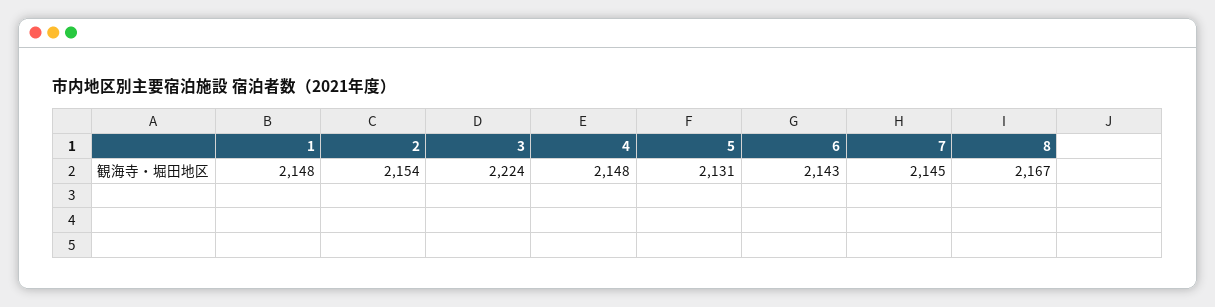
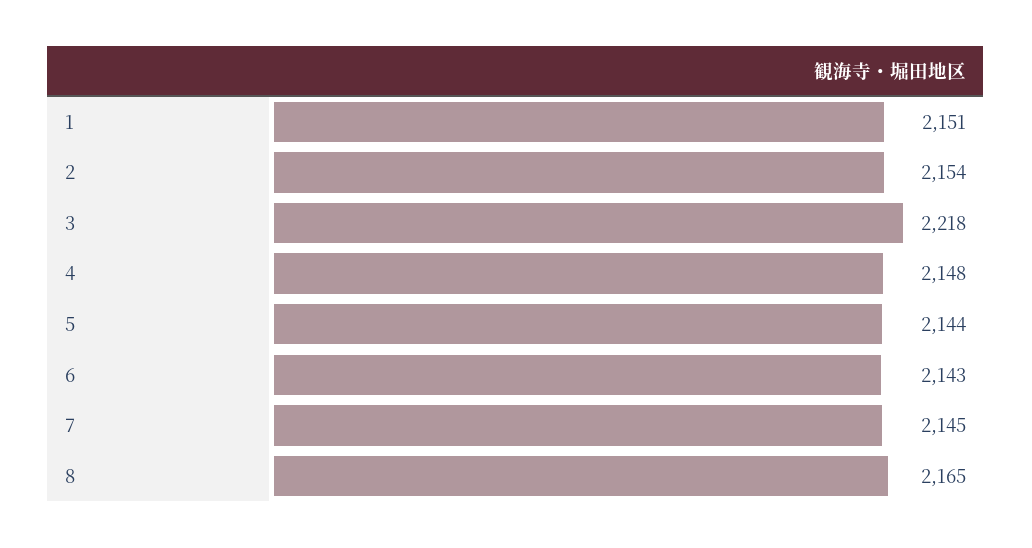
1: 2148 -> 2151
3: 2224 -> 2218
5: 2131 -> 2144
8: 2167 -> 2165

